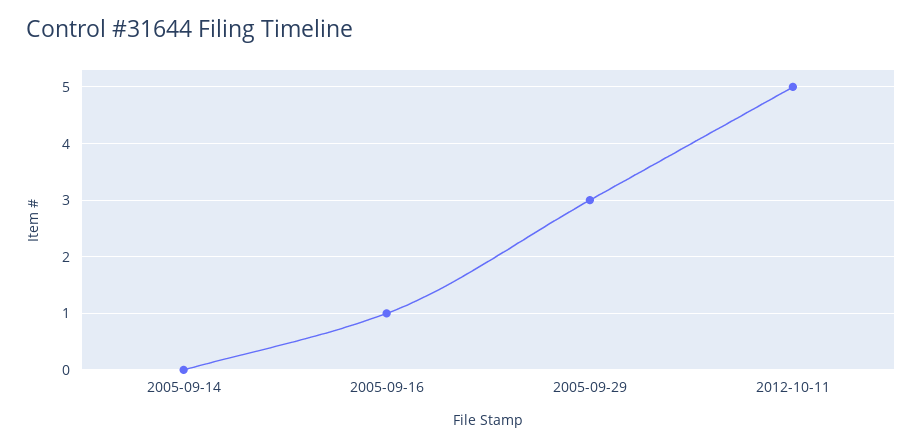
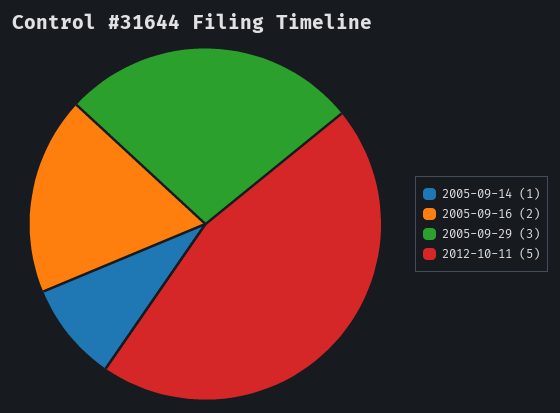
2005-09-14: 0 -> 1
2005-09-16: 1 -> 2

